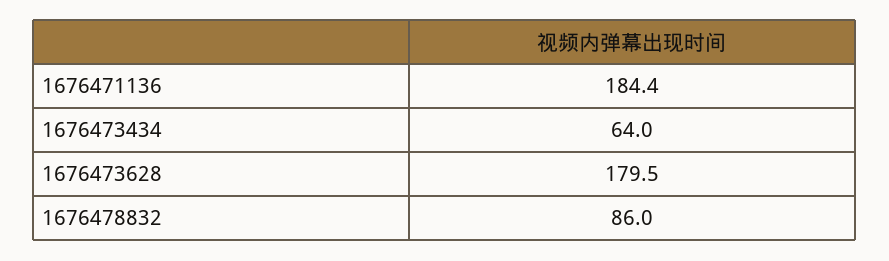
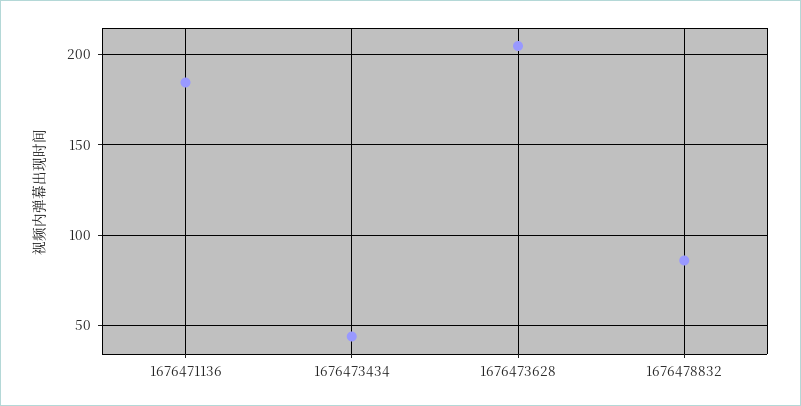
1676473434: 64 -> 45
1676473628: 179.5 -> 205

